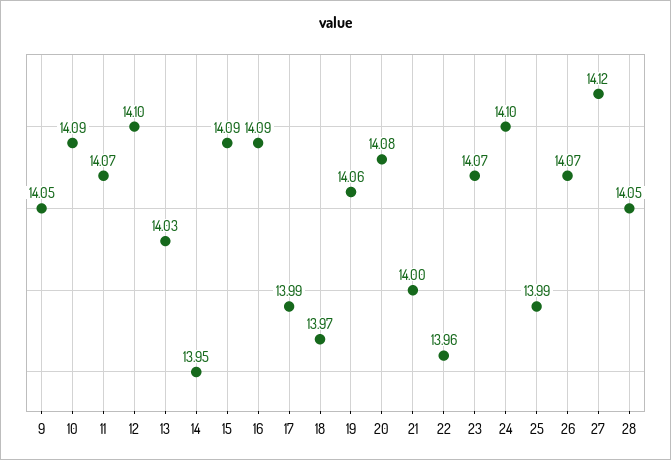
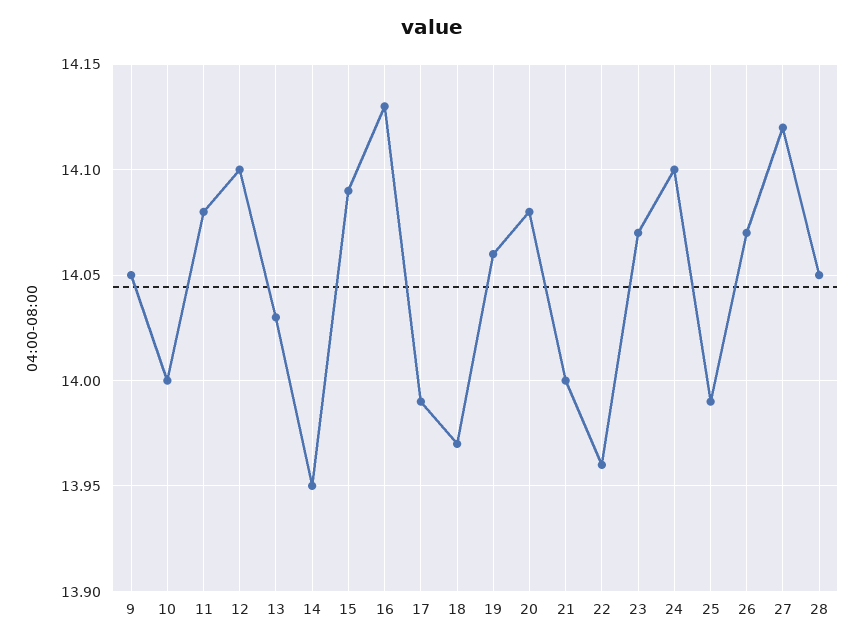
10: 14.09 -> 14
11: 14.07 -> 14.08
16: 14.09 -> 14.13

